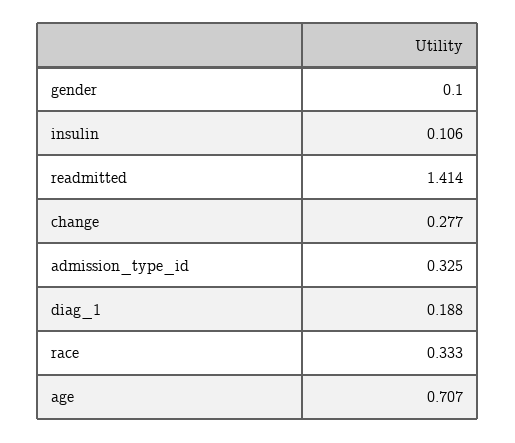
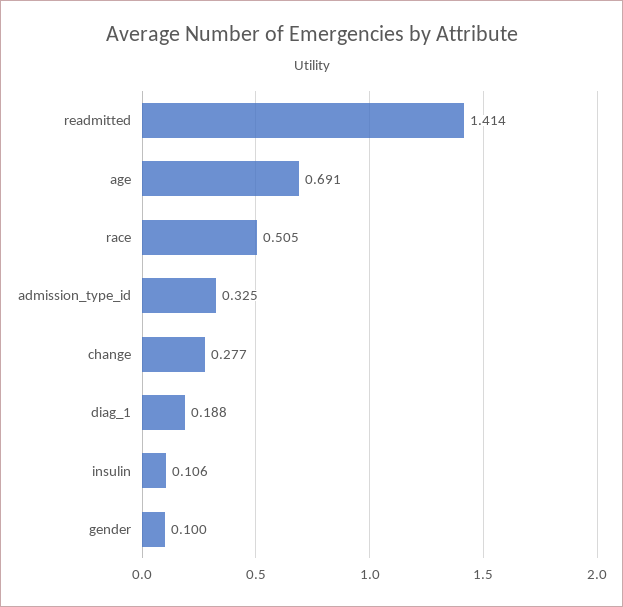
race: 0.333 -> 0.505
age: 0.707 -> 0.691

